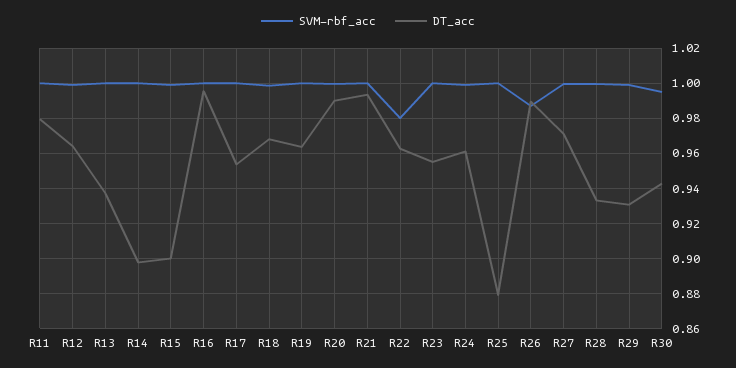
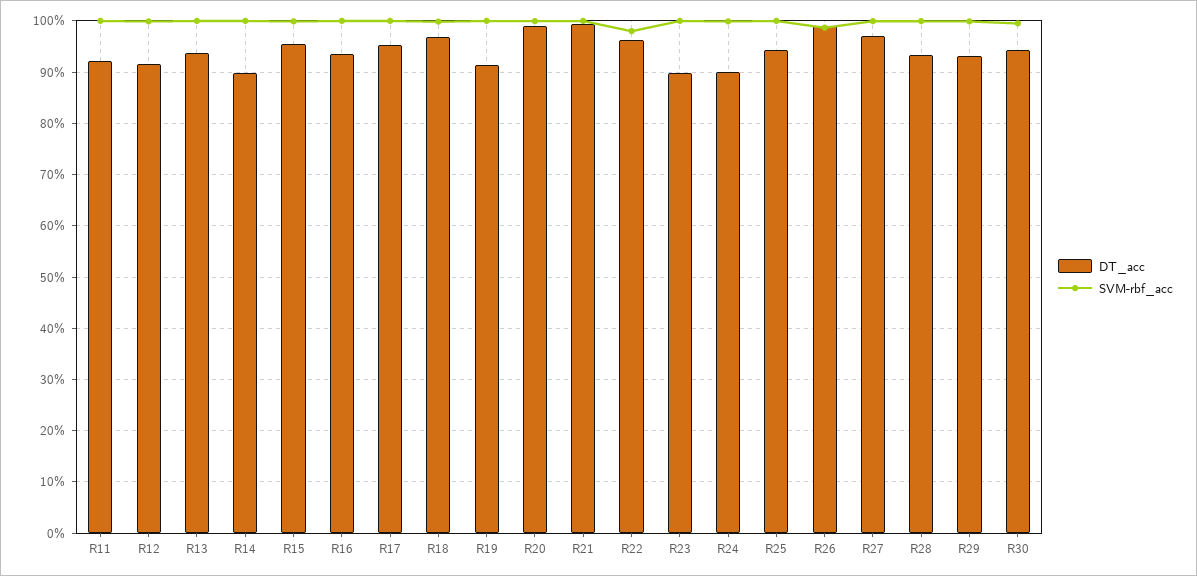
DT_acc, R11: 0.98 -> 0.92
DT_acc, R12: 0.965 -> 0.92
DT_acc, R15: 0.9 -> 0.96
DT_acc, R16: 0.995 -> 0.94
DT_acc, R19: 0.965 -> 0.92
DT_acc, R23: 0.955 -> 0.9
DT_acc, R24: 0.96 -> 0.9
DT_acc, R25: 0.88 -> 0.94

